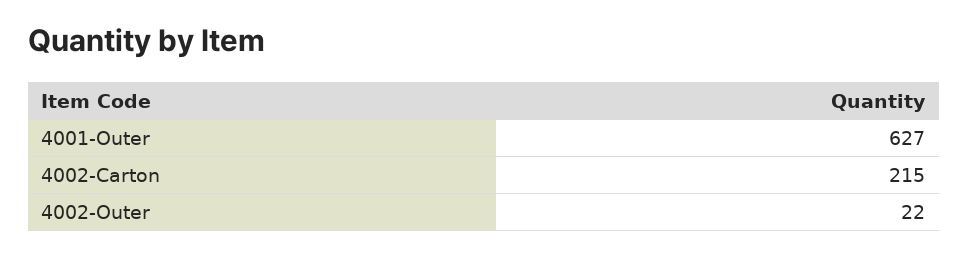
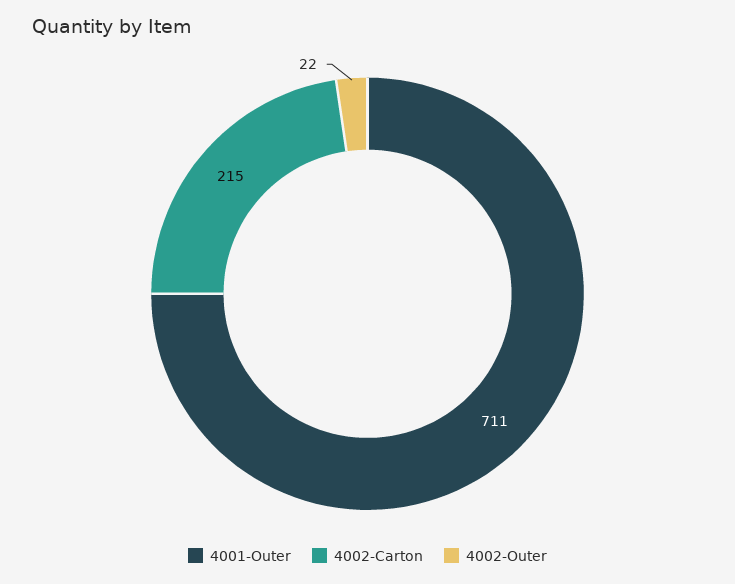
4001-Outer: 627 -> 711

